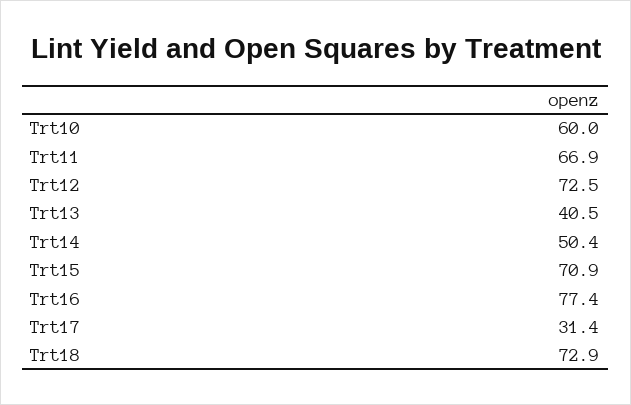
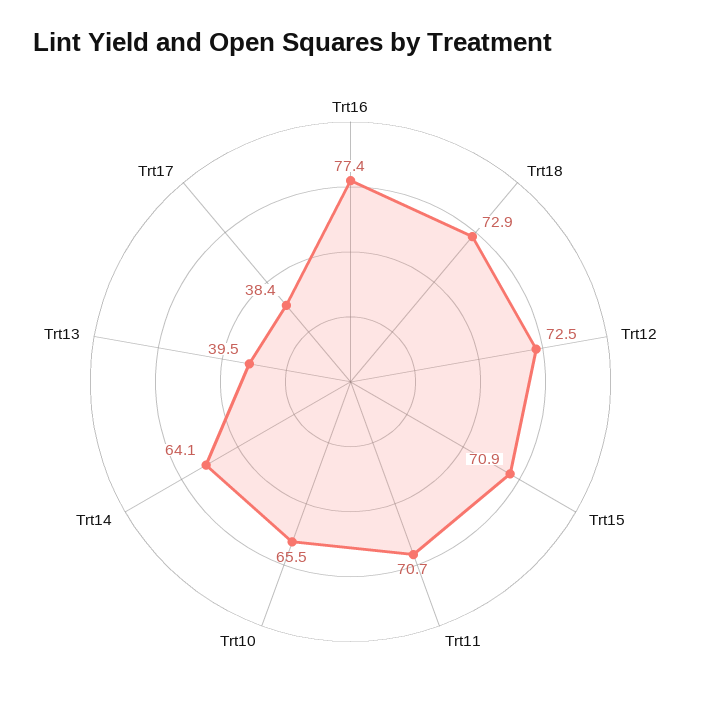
Trt10: 60 -> 65.5
Trt11: 66.9 -> 70.7
Trt13: 40.5 -> 39.5
Trt14: 50.4 -> 64.1
Trt17: 31.4 -> 38.4

